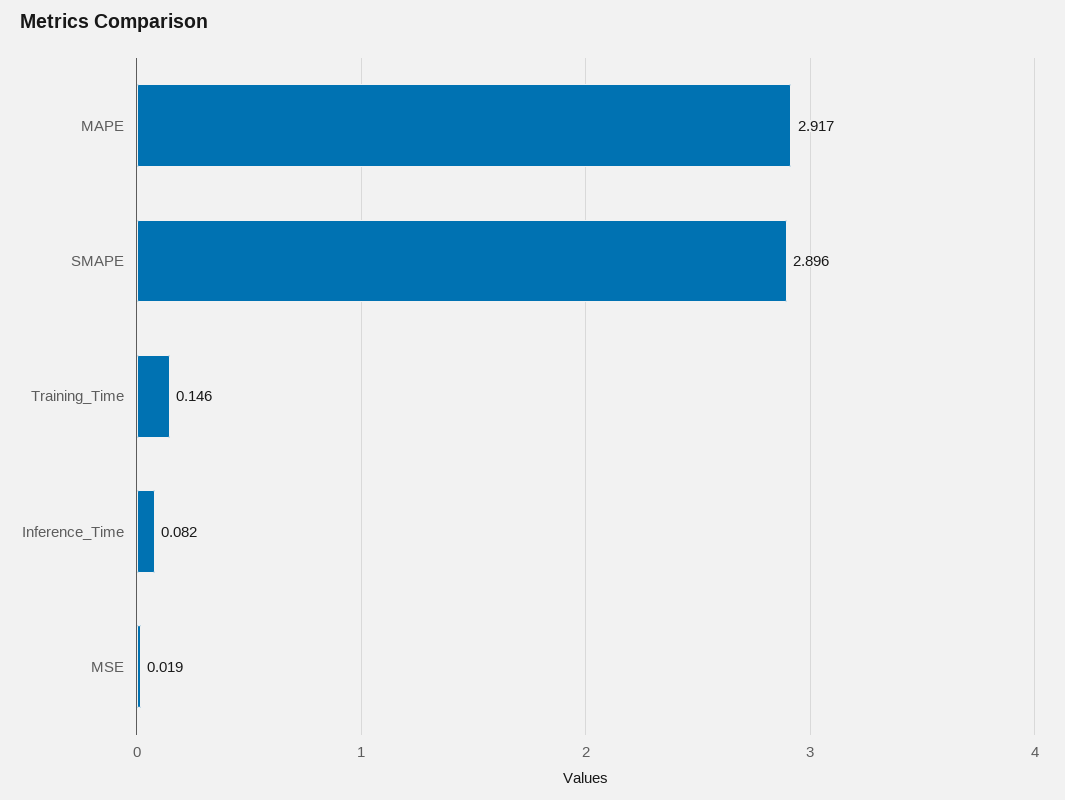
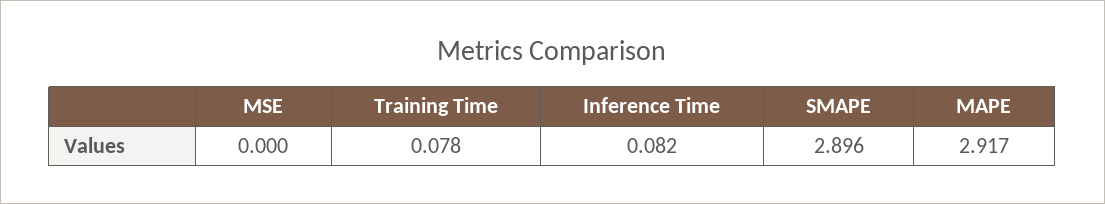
Training_Time: 0.146 -> 0.078
MSE: 0.019 -> 0

